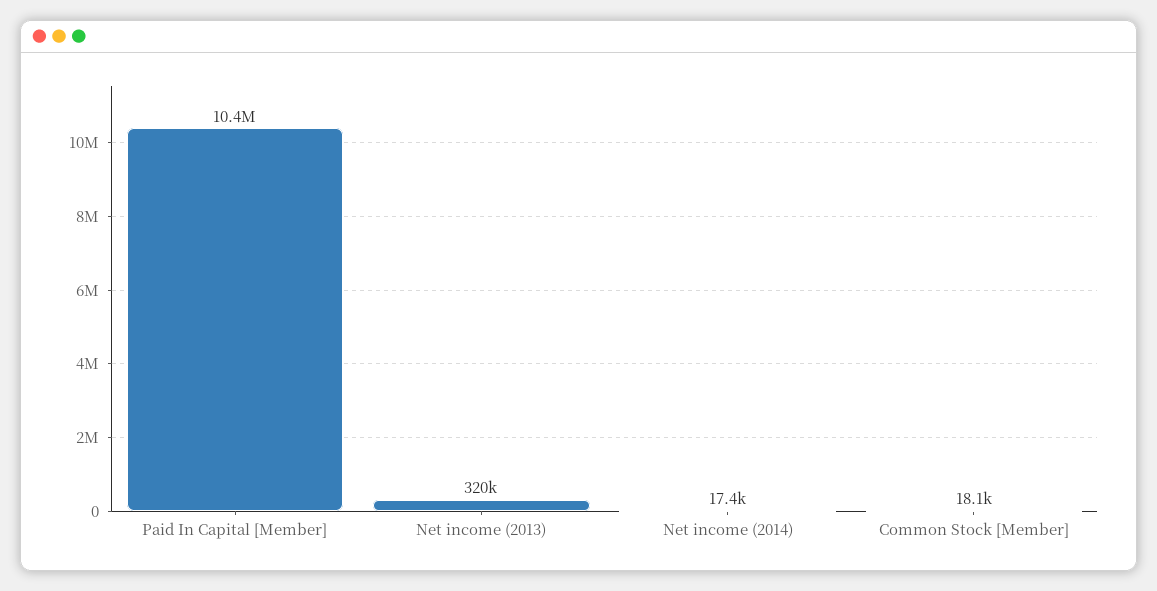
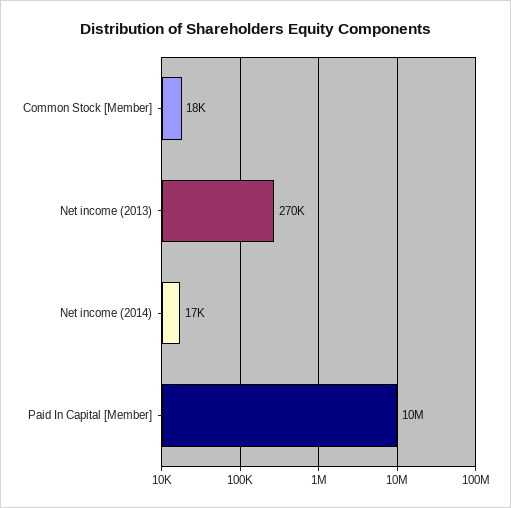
Net income (2013): 320000 -> 270000

